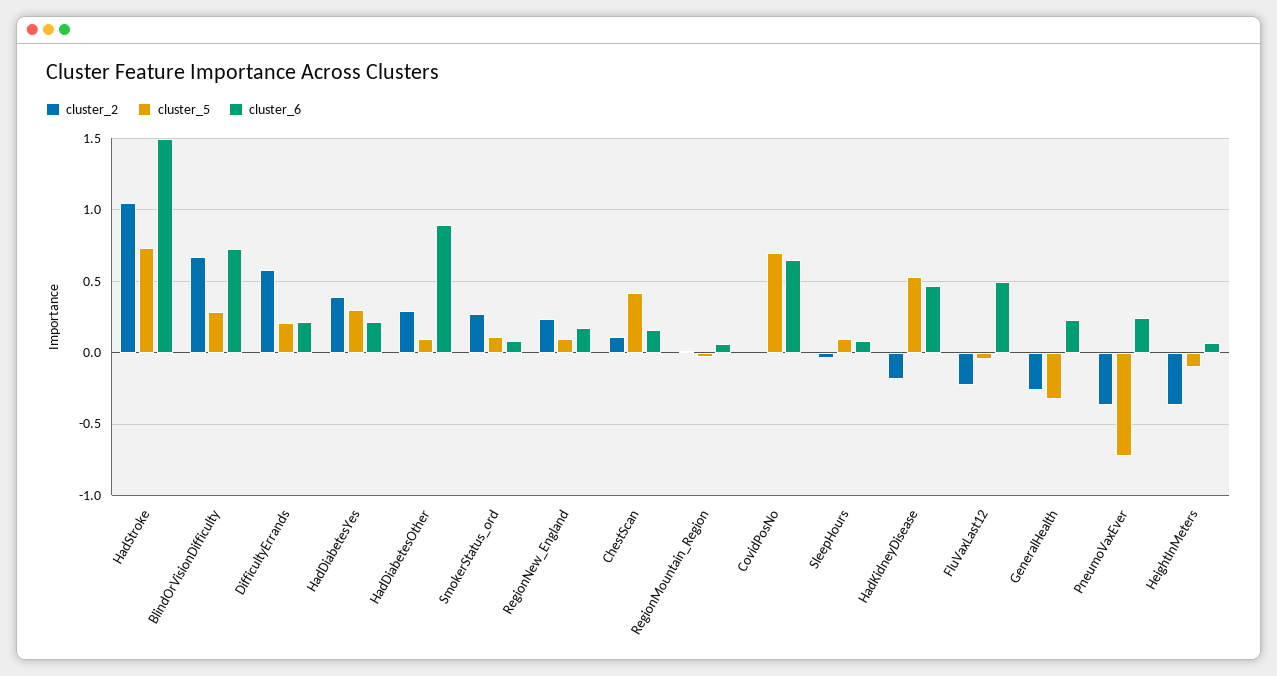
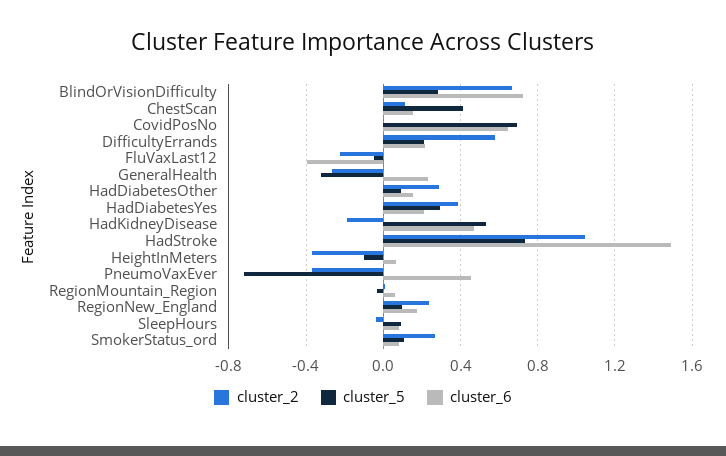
cluster_6, HadDiabetesOther: 0.9 -> 0.15
cluster_6, FluVaxLast12: 0.5 -> -0.4
cluster_6, PneumoVaxEver: 0.25 -> 0.45

